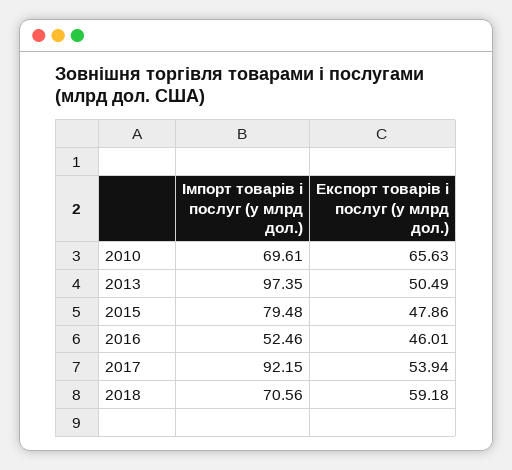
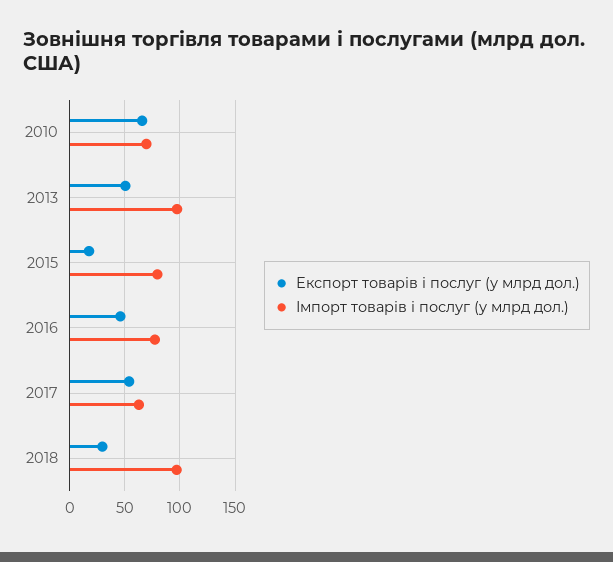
Експорт товарів і послуг (у млрд дол.), 2015: 47.86 -> 20
Імпорт товарів і послуг (у млрд дол.), 2016: 52.46 -> 80
Імпорт товарів і послуг (у млрд дол.), 2017: 92.15 -> 60
Імпорт товарів і послуг (у млрд дол.), 2018: 70.56 -> 100
Експорт товарів і послуг (у млрд дол.), 2018: 59.18 -> 30

